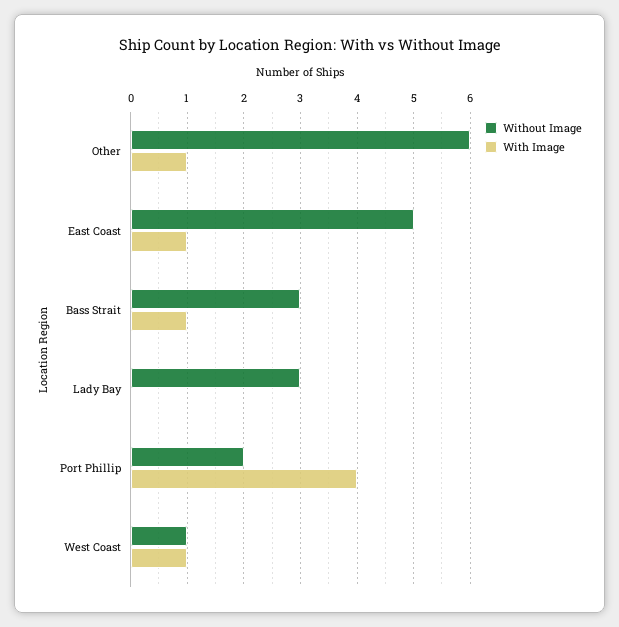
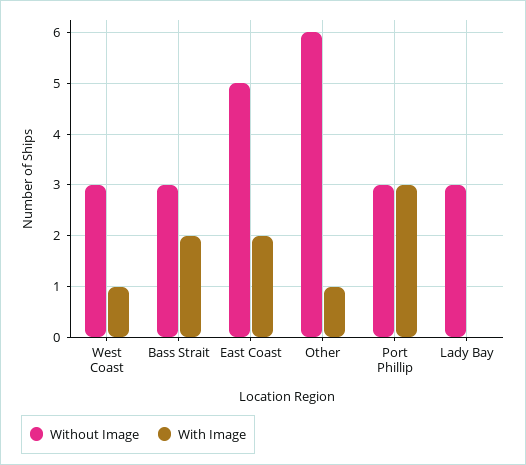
With Image, East Coast: 1 -> 2
With Image, Bass Strait: 1 -> 2
Without Image, Port Phillip: 2 -> 3
With Image, Port Phillip: 4 -> 3
Without Image, West Coast: 1 -> 3

